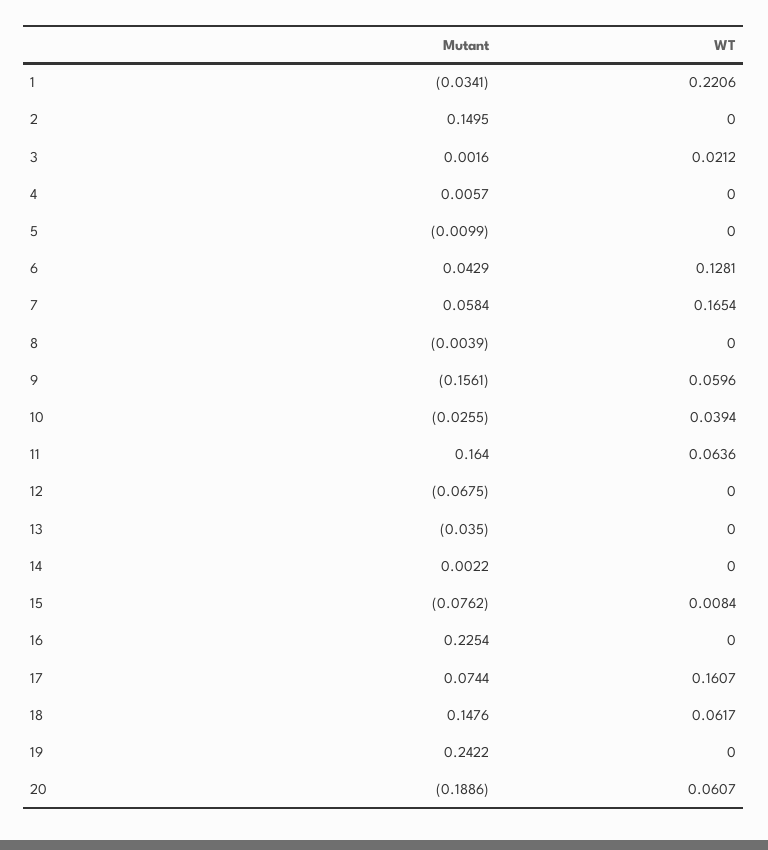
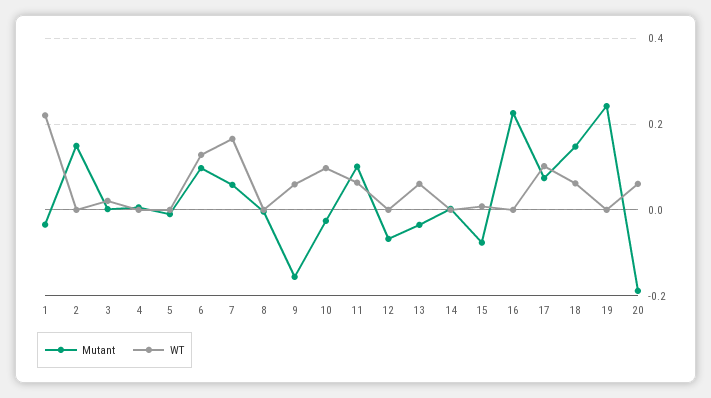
Mutant, 6: 0.0429 -> 0.1
WT, 10: 0.0394 -> 0.1
Mutant, 11: 0.164 -> 0.1
WT, 13: 0 -> 0.06
WT, 17: 0.1607 -> 0.1

